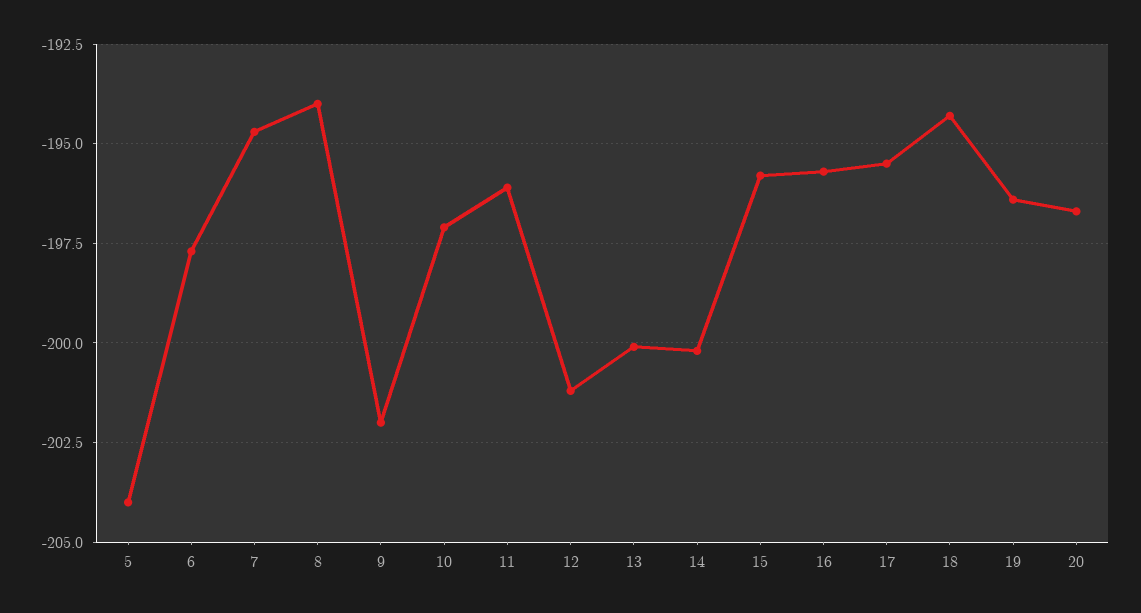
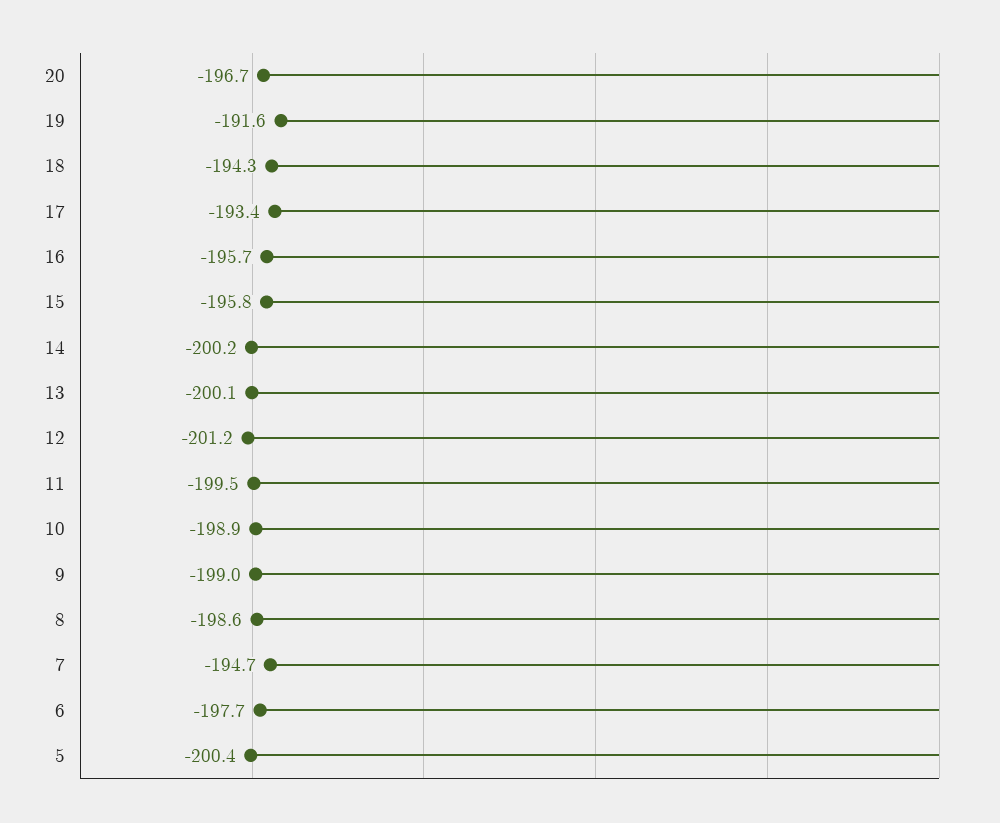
5: -204 -> -200.4
8: -194 -> -198.6
9: -202 -> -199
10: -197 -> -198.9
11: -196 -> -199.5
17: -195.5 -> -193.4
19: -196.5 -> -191.6

